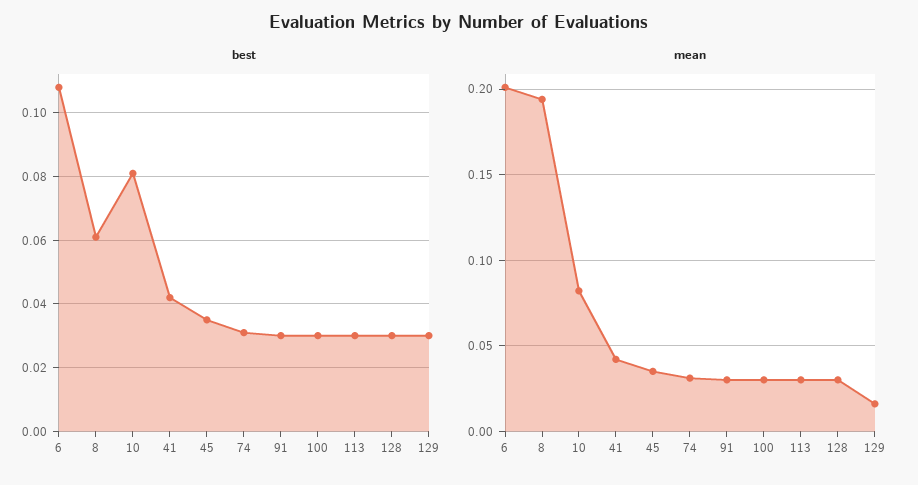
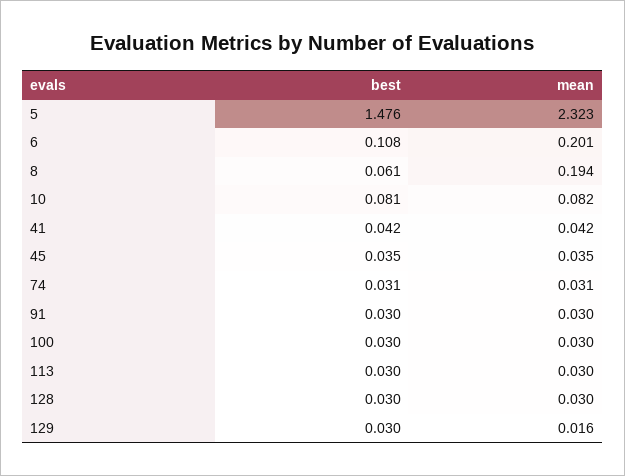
best, 5: none -> 1.476
mean, 5: none -> 2.323

